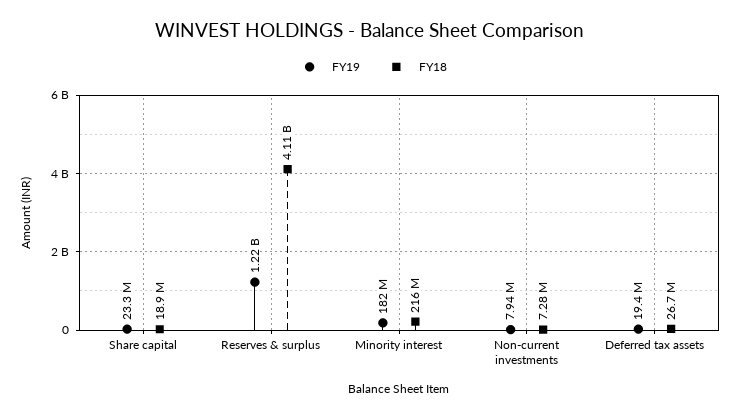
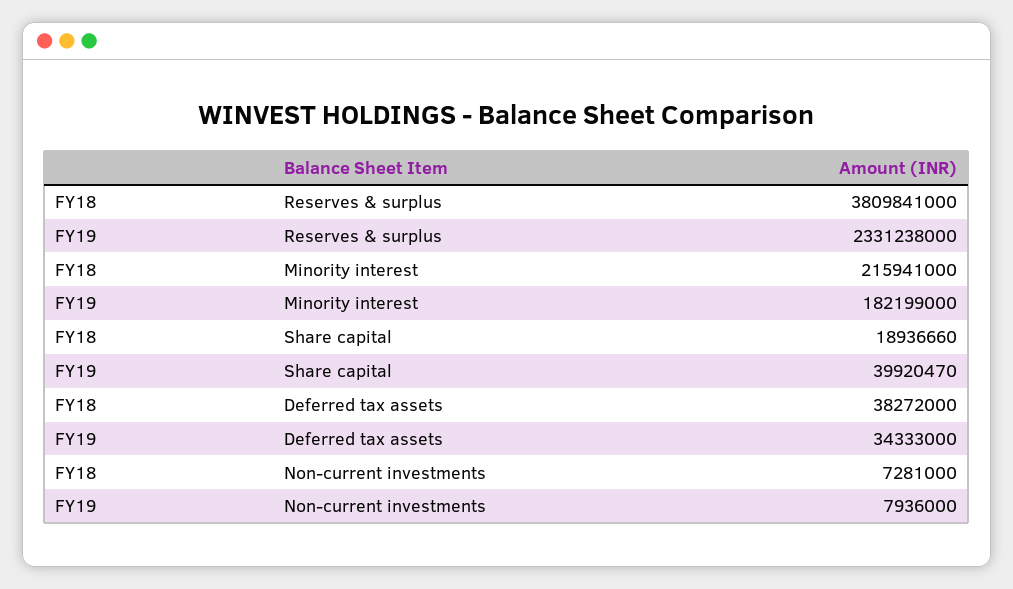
FY19, Share capital: 23300000 -> 39920470
FY19, Reserves & surplus: 1220000000 -> 2331238000
FY18, Reserves & surplus: 4110000000 -> 3809841000
FY19, Deferred tax assets: 19400000 -> 34333000
FY18, Deferred tax assets: 26700000 -> 38272000

